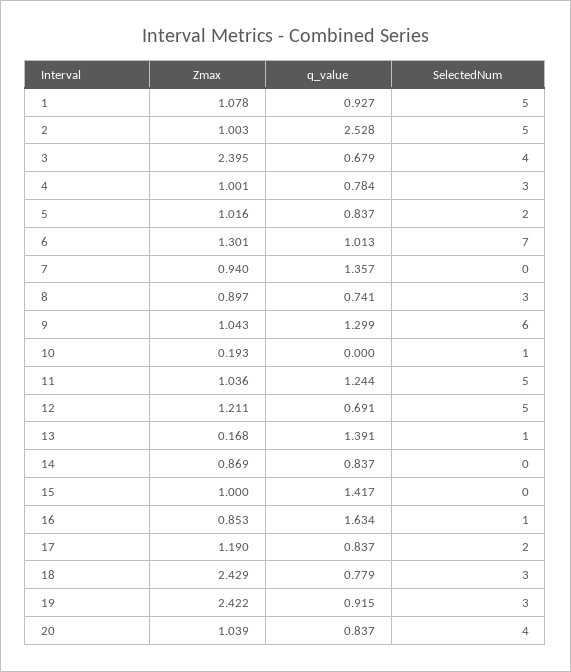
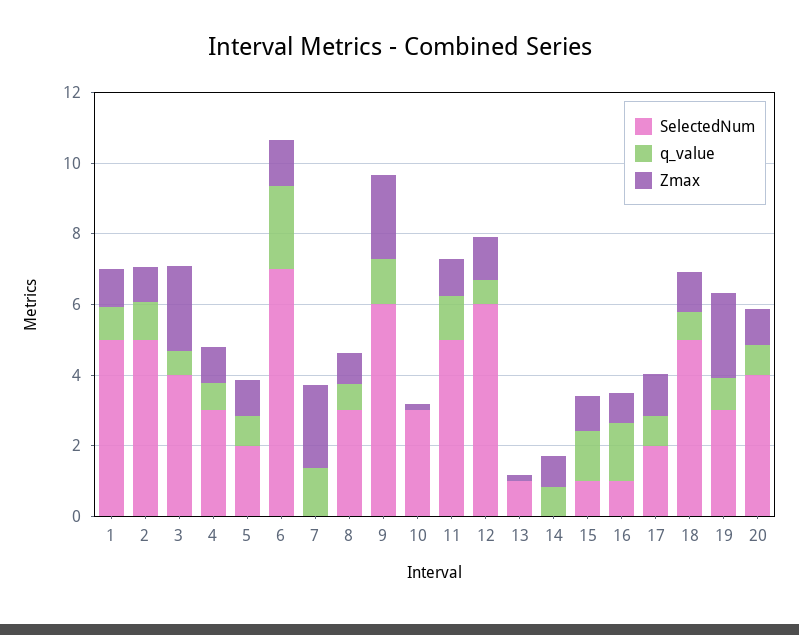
q_value, 2: 2.528 -> 1
q_value, 6: 1.013 -> 2.5
Zmax, 7: 0.94 -> 2.5
Zmax, 9: 1.043 -> 2.5
SelectedNum, 10: 1 -> 3
SelectedNum, 12: 5 -> 6
q_value, 13: 1.391 -> 0
SelectedNum, 15: 0 -> 1
Zmax, 18: 2.429 -> 1
SelectedNum, 18: 3 -> 5

